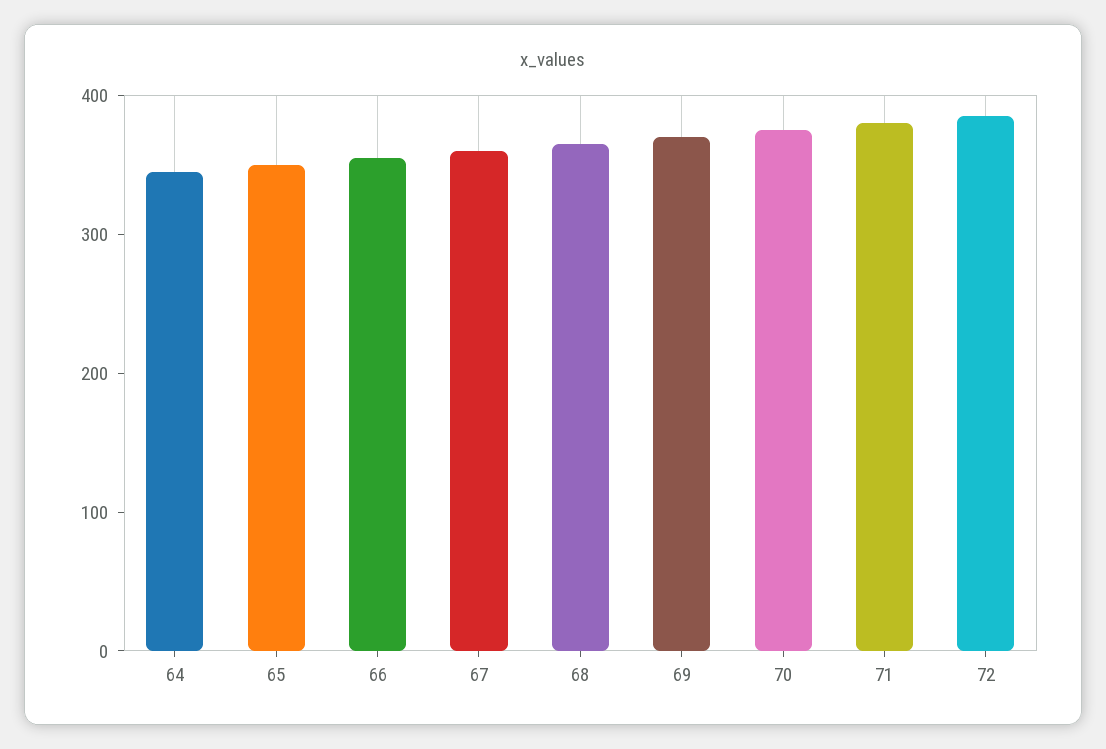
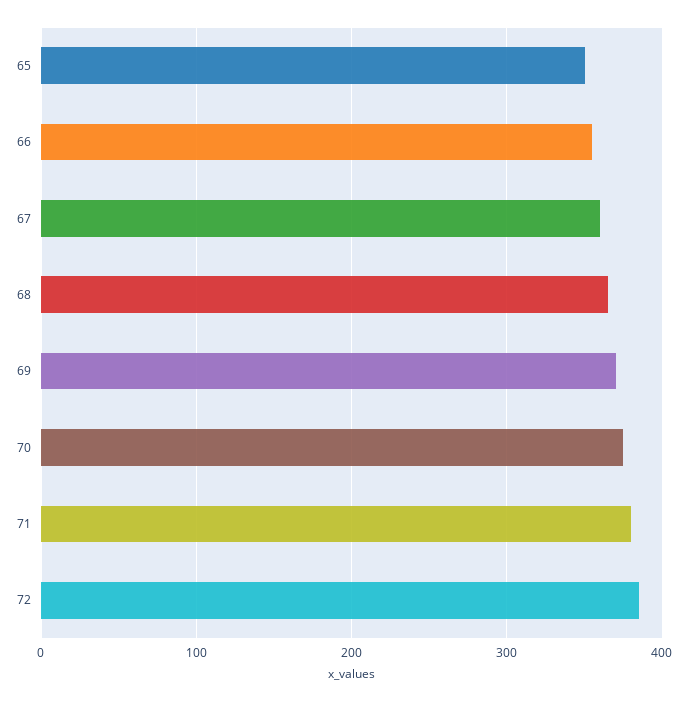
64: 340 -> none

